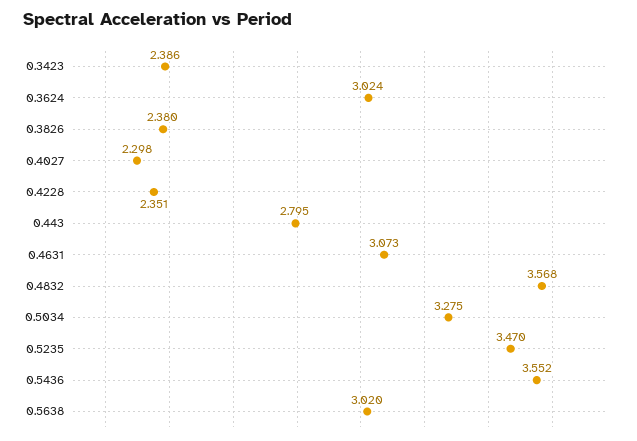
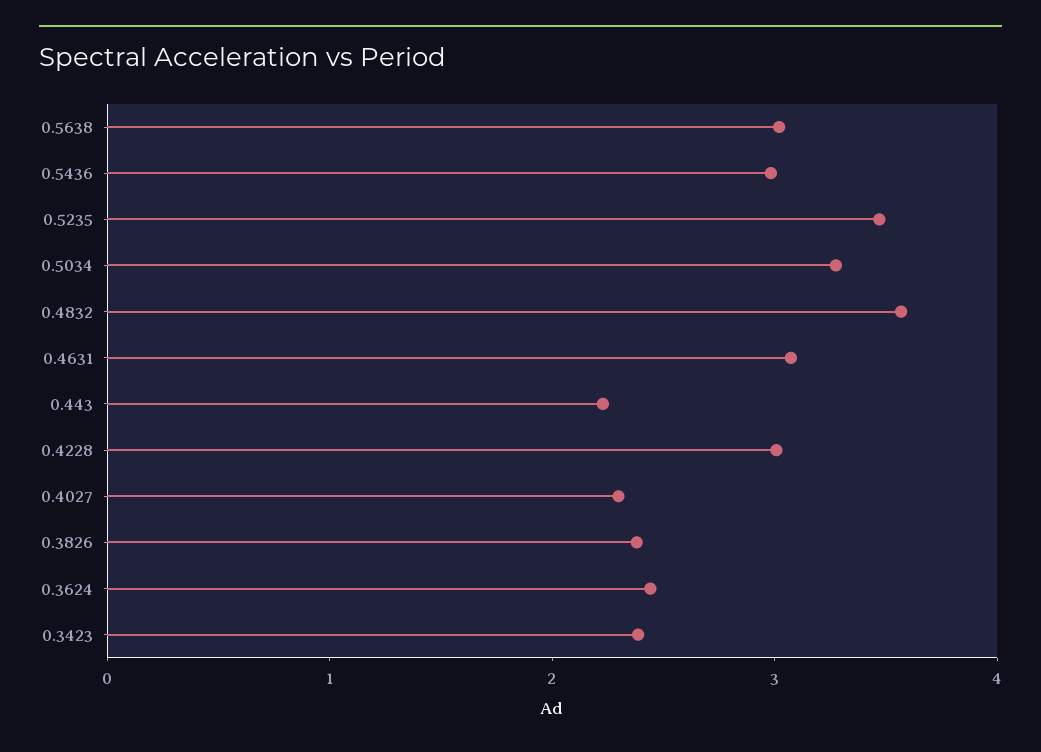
0.3624: 3.024 -> 2.4
0.4228: 2.351 -> 3
0.443: 2.795 -> 2.2
0.5436: 3.552 -> 3

